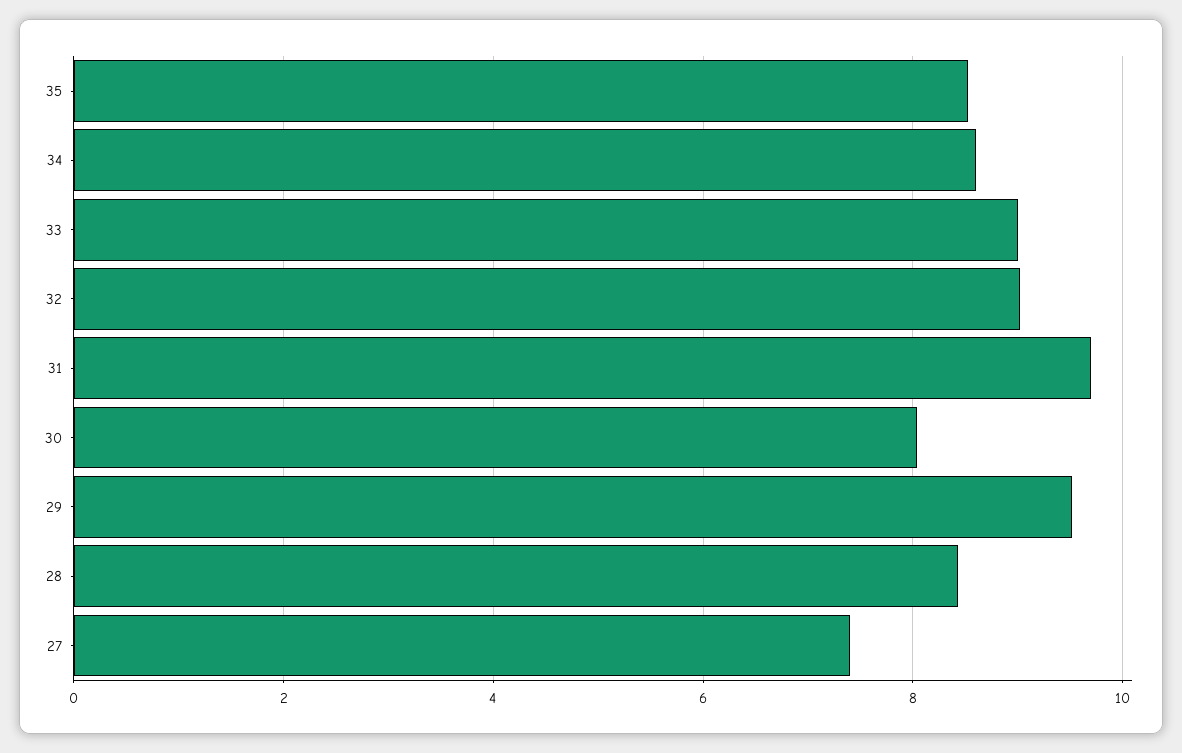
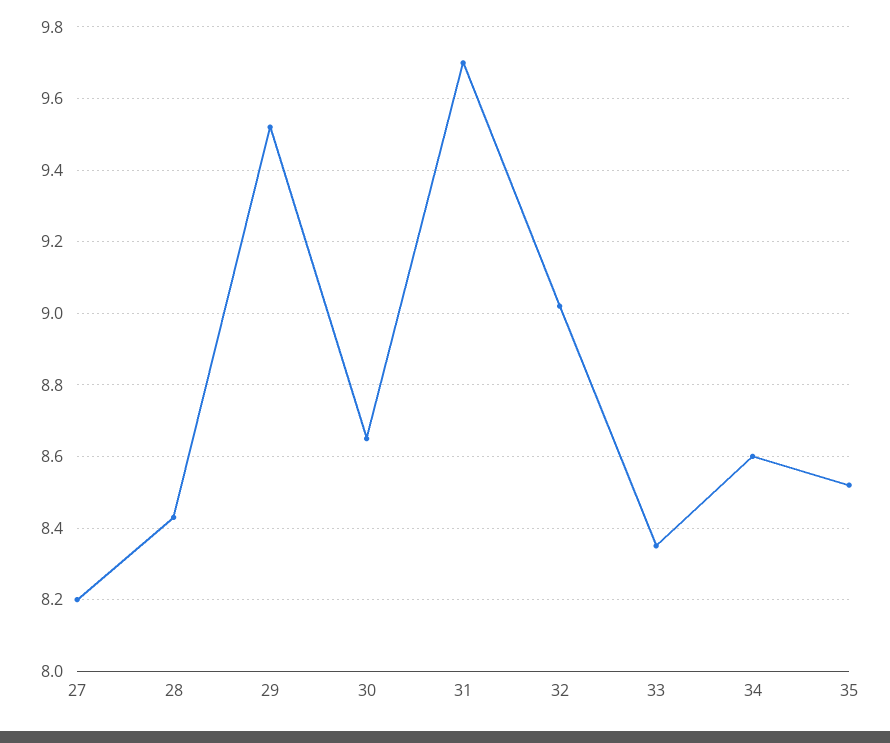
33: 9 -> 8.35
30: 8 -> 8.65
27: 7.4 -> 8.2

